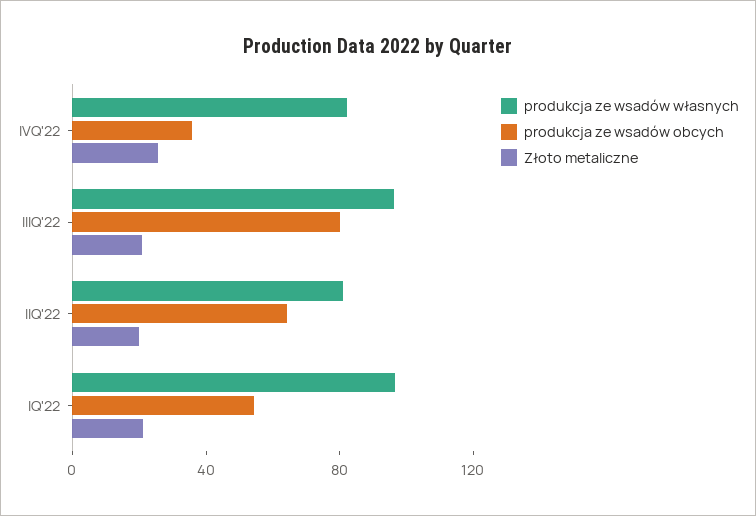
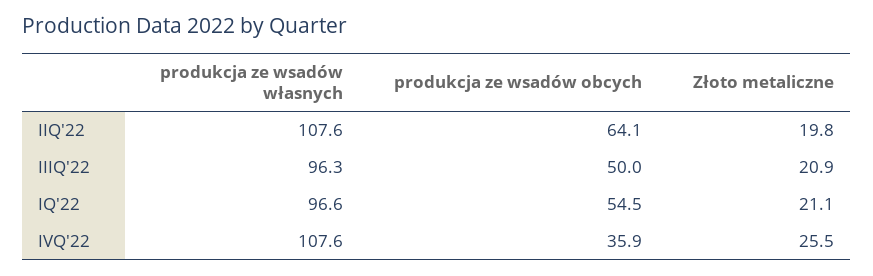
produkcja ze wsadów własnych, IVQ'22: 80 -> 107.6
produkcja ze wsadów obcych, IIIQ'22: 80 -> 50
produkcja ze wsadów własnych, IIQ'22: 80 -> 107.6

